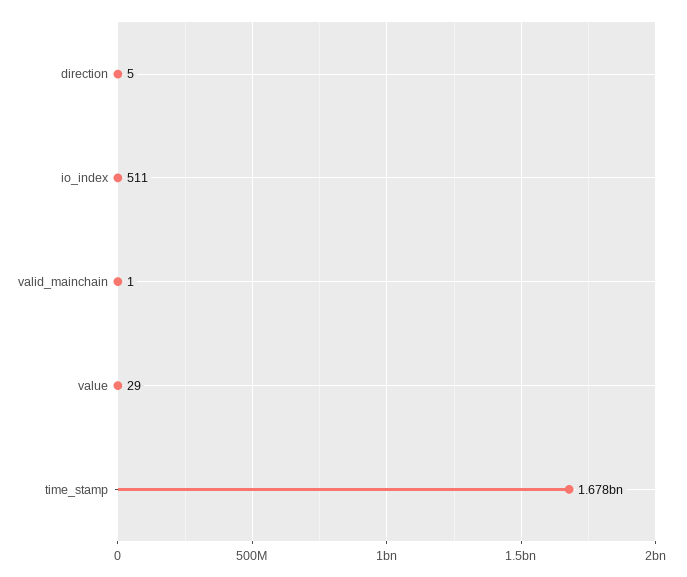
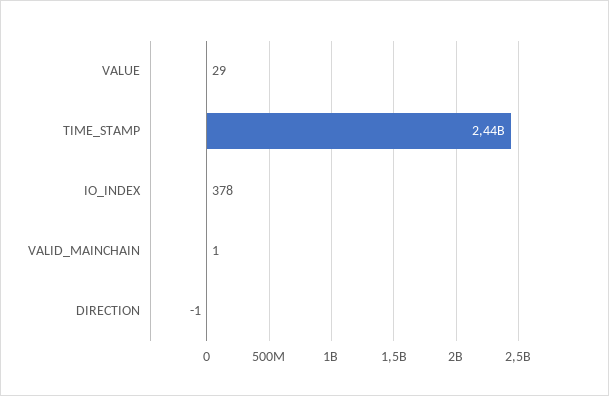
direction: 5 -> -1
io_index: 511 -> 378
time_stamp: 1678000000 -> 2440000000

